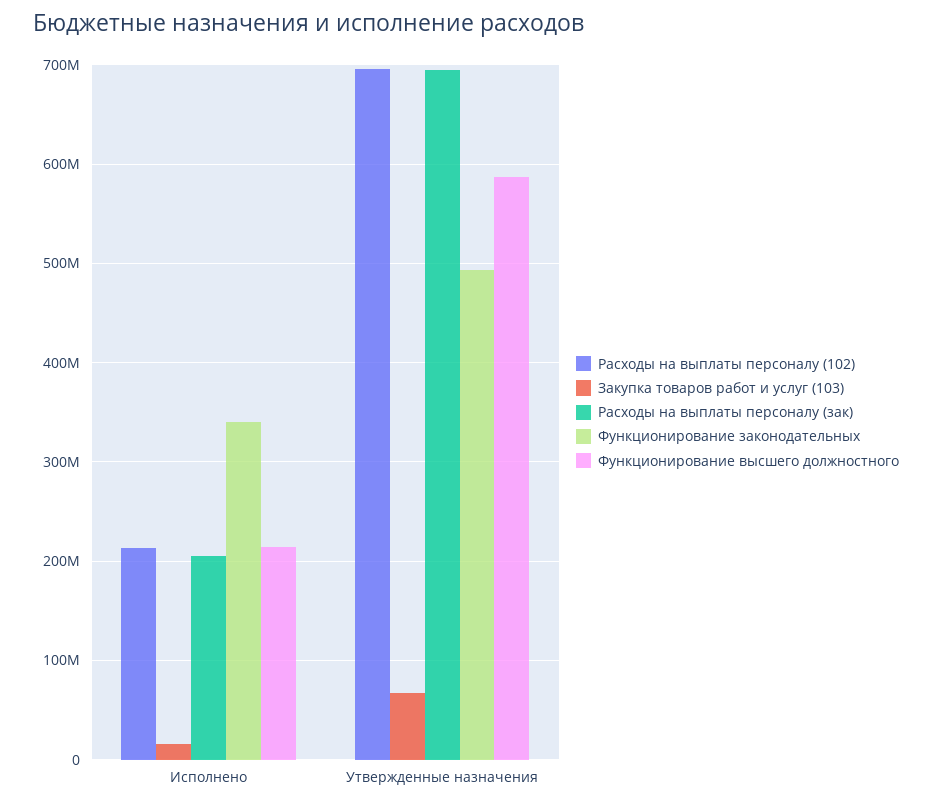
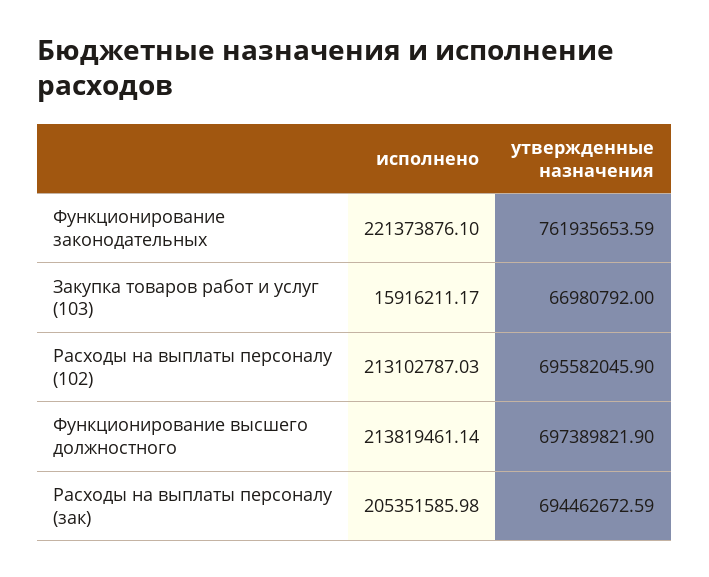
Функционирование законодательных, Исполнено: 340000000 -> 221373876.1
Функционирование законодательных, Утвержденные назначения: 490000000 -> 761935653.59
Функционирование высшего должностного, Утвержденные назначения: 590000000 -> 697389821.9

